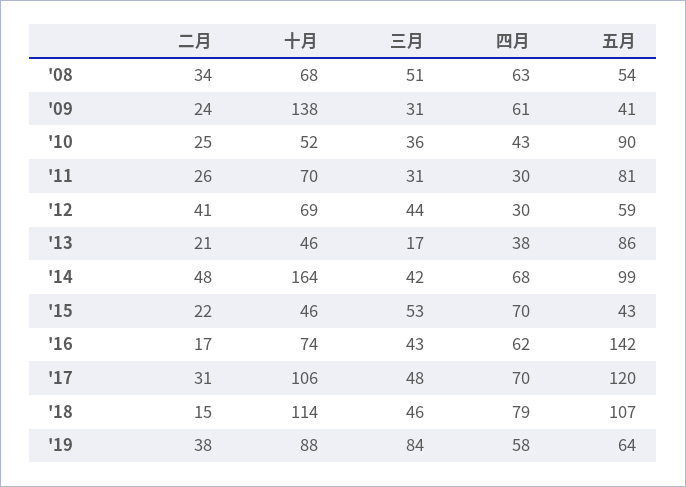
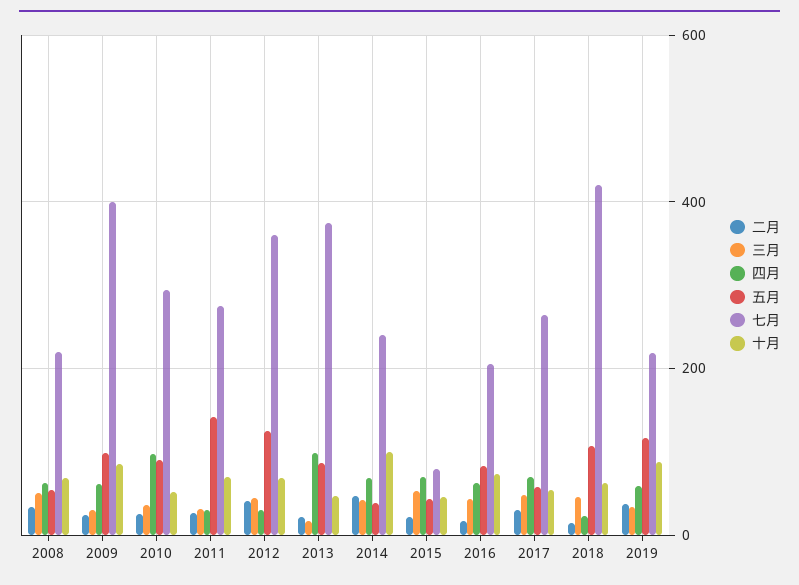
十月, '09: 138 -> 80
五月, '09: 41 -> 100
四月, '10: 43 -> 100
五月, '11: 81 -> 140
五月, '12: 59 -> 120
四月, '13: 38 -> 100
十月, '14: 164 -> 100
五月, '14: 99 -> 40
五月, '16: 142 -> 80
十月, '17: 106 -> 60
五月, '17: 120 -> 60
十月, '18: 114 -> 60
四月, '18: 79 -> 20
三月, '19: 84 -> 40
五月, '19: 64 -> 120
七月, '08: none -> 220
七月, '09: none -> 400
七月, '10: none -> 300
七月, '11: none -> 280
七月, '12: none -> 360
七月, '13: none -> 380
七月, '14: none -> 240
七月, '15: none -> 80
七月, '16: none -> 200
七月, '17: none -> 260
七月, '18: none -> 420
七月, '19: none -> 220

